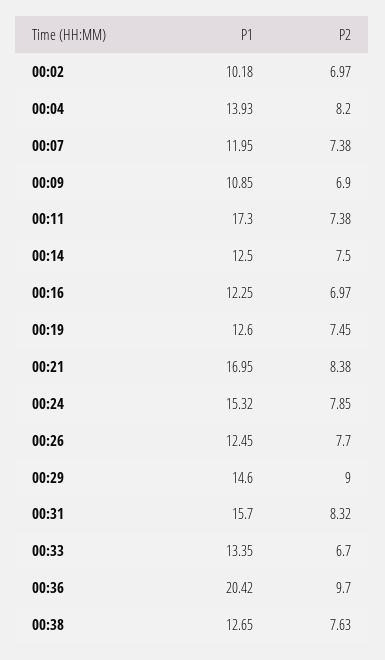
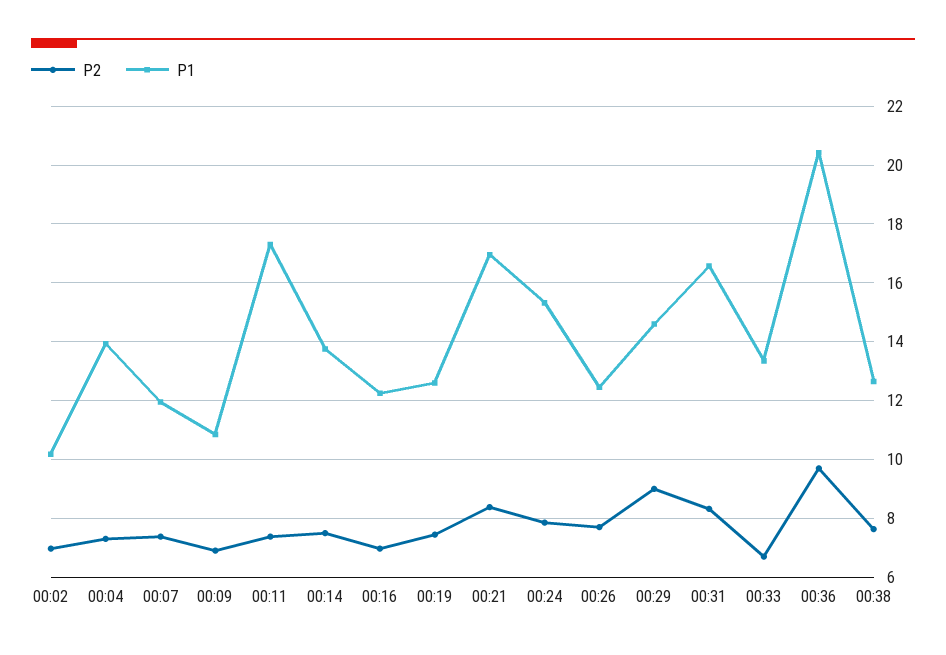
P2, 00:04: 8.2 -> 7.25
P1, 00:14: 12.5 -> 13.75
P1, 00:31: 15.7 -> 16.5

